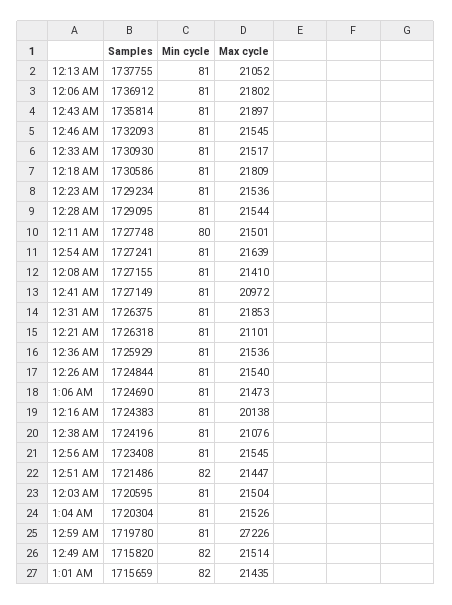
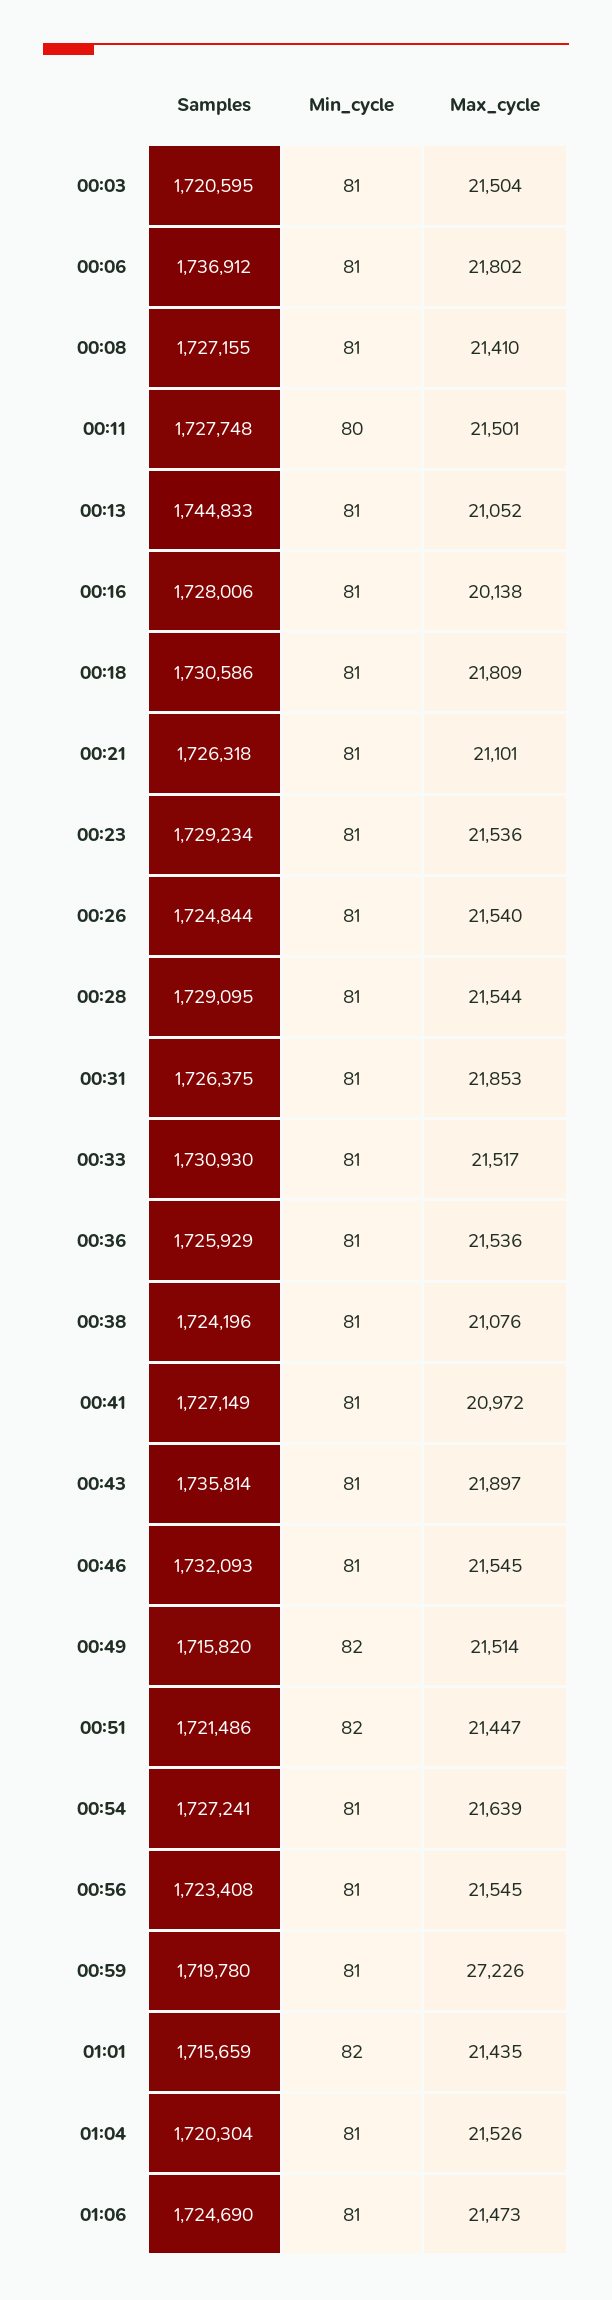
Samples, 12:13 AM: 1737755 -> 1744833
Samples, 12:16 AM: 1724383 -> 1728006

